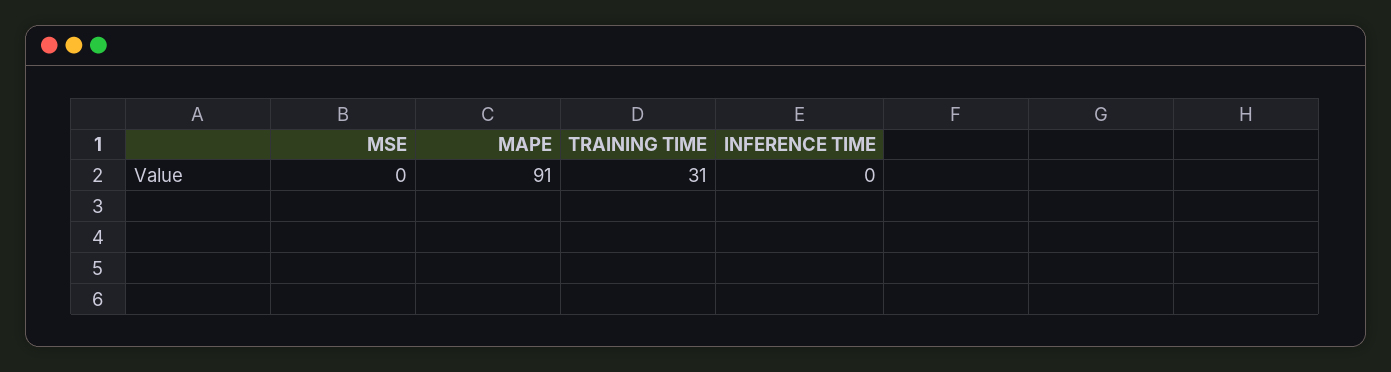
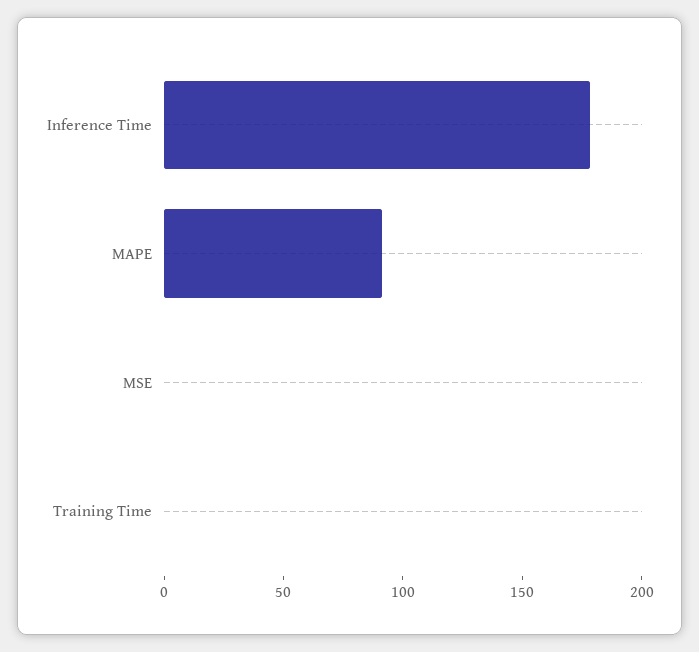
TRAINING TIME: 31 -> 0
INFERENCE TIME: 0 -> 180

